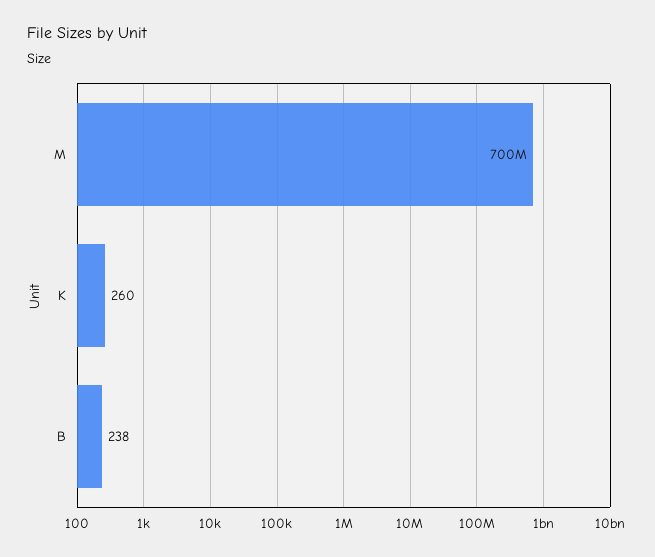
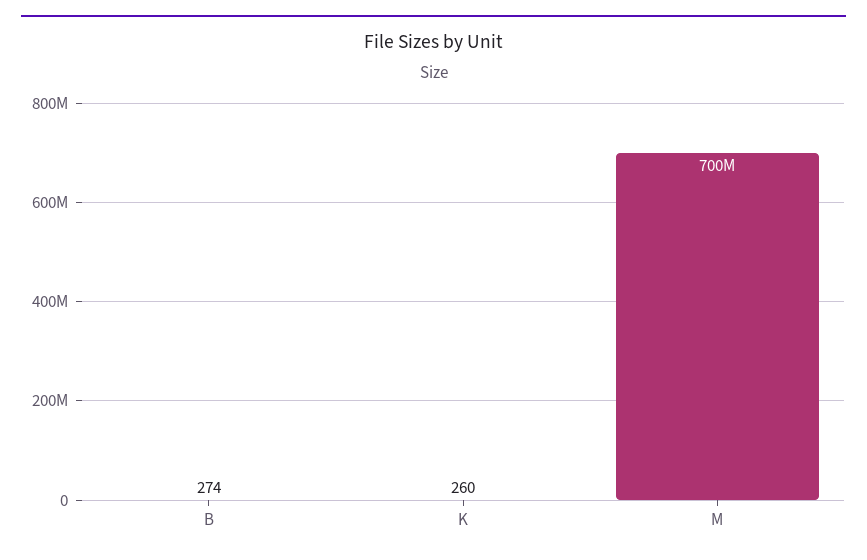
B: 238 -> 274

